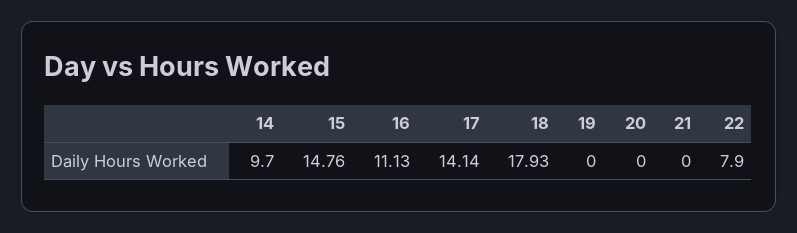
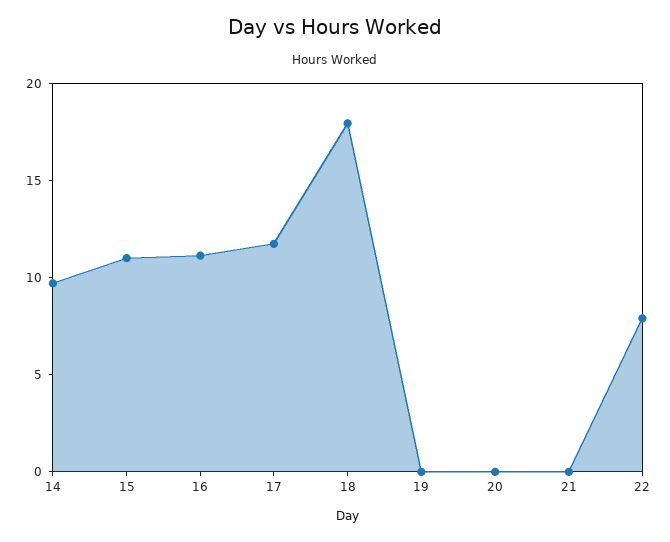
15: 14.76 -> 11
17: 14.14 -> 12

